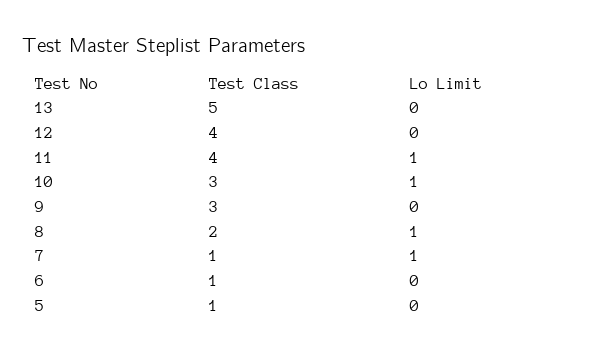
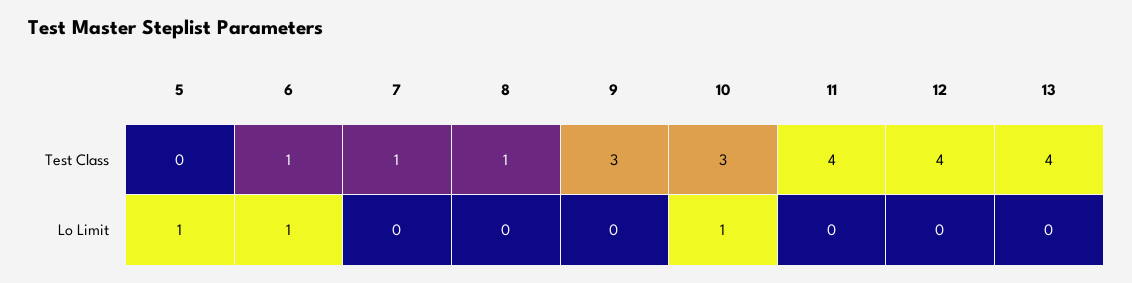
Test Class, 13: 5 -> 4
Lo Limit, 11: 1 -> 0
Test Class, 8: 2 -> 1
Lo Limit, 8: 1 -> 0
Lo Limit, 7: 1 -> 0
Lo Limit, 6: 0 -> 1
Test Class, 5: 1 -> 0
Lo Limit, 5: 0 -> 1

